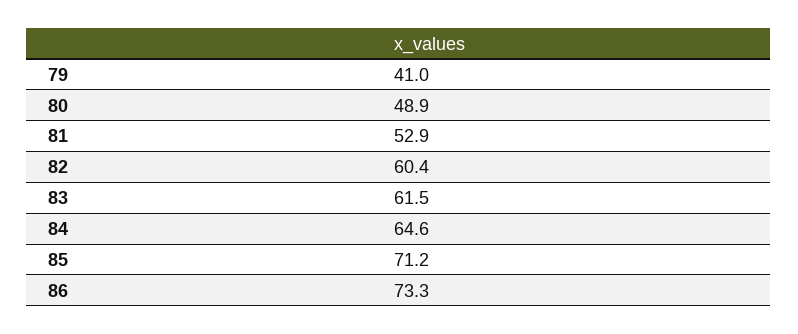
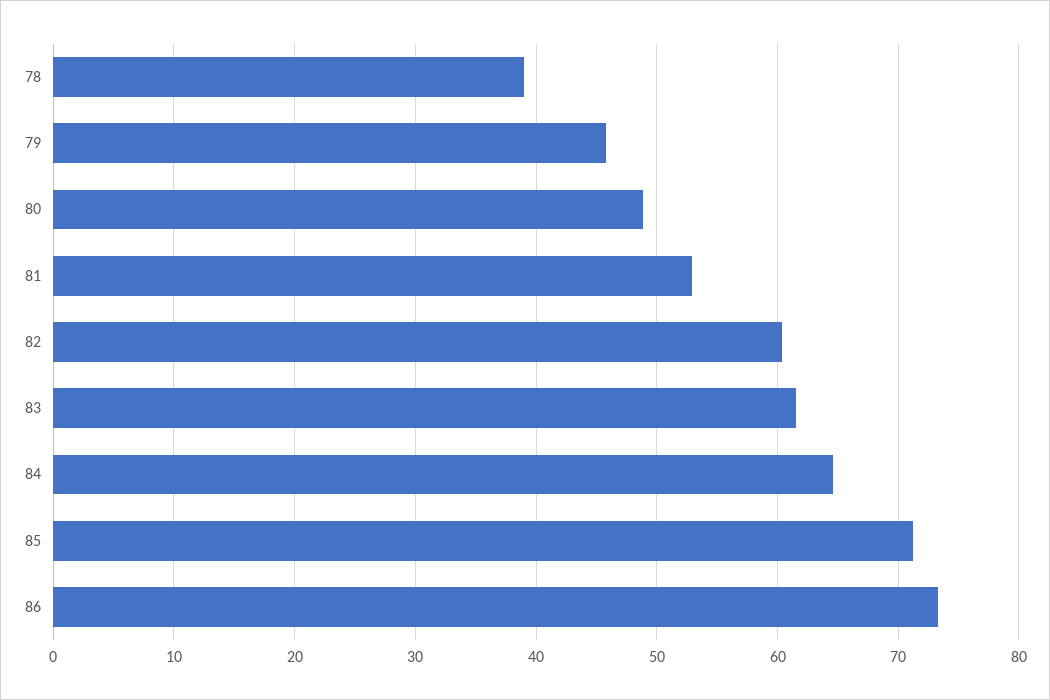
79: 41 -> 46
78: none -> 39

